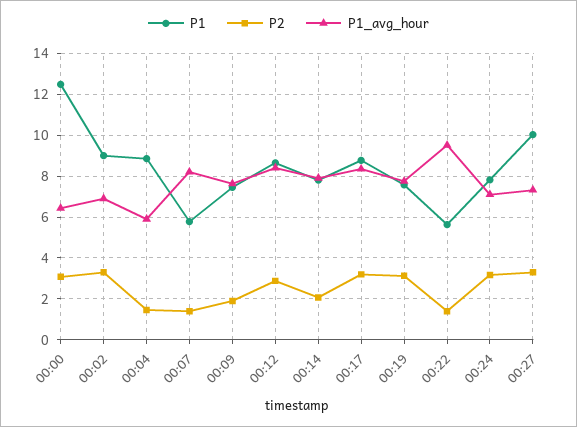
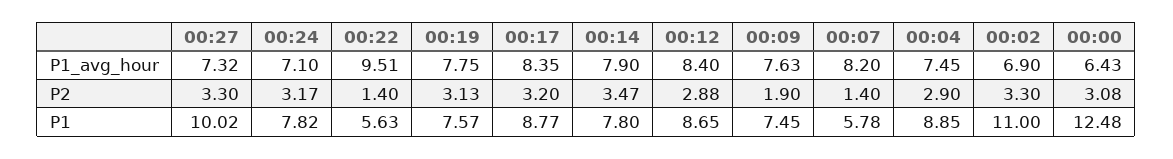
P1, 00:02: 9 -> 11
P2, 00:04: 1.5 -> 2.9
P1_avg_hour, 00:04: 6 -> 7.45
P2, 00:14: 2 -> 3.47

